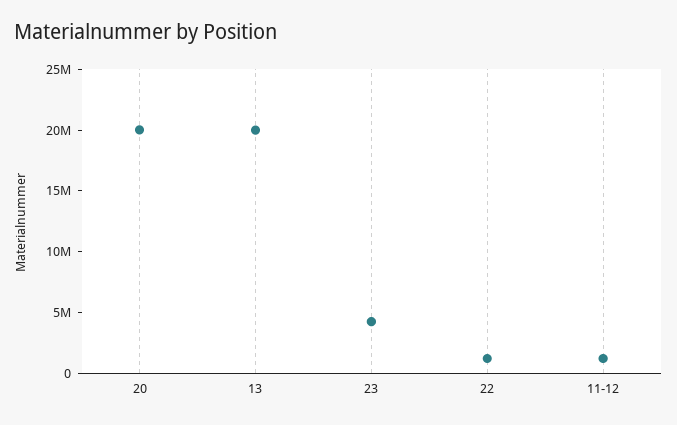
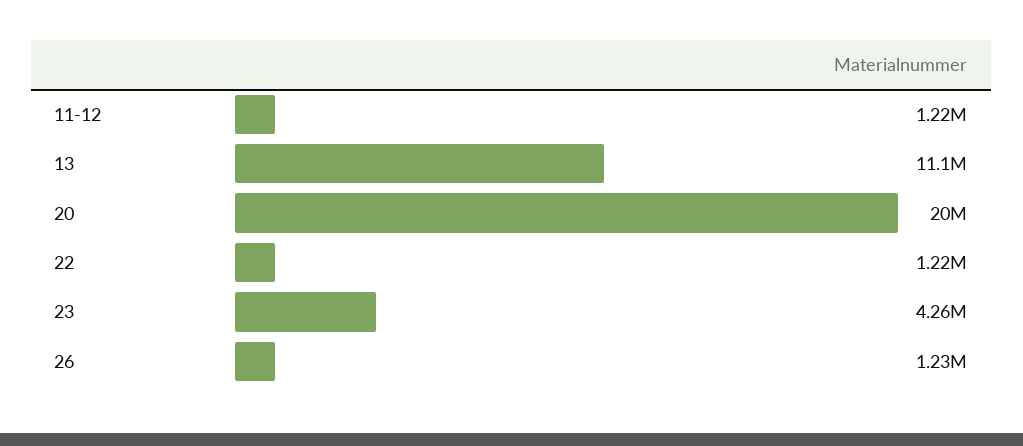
13: 20000000 -> 11100000
26: none -> 1230000

